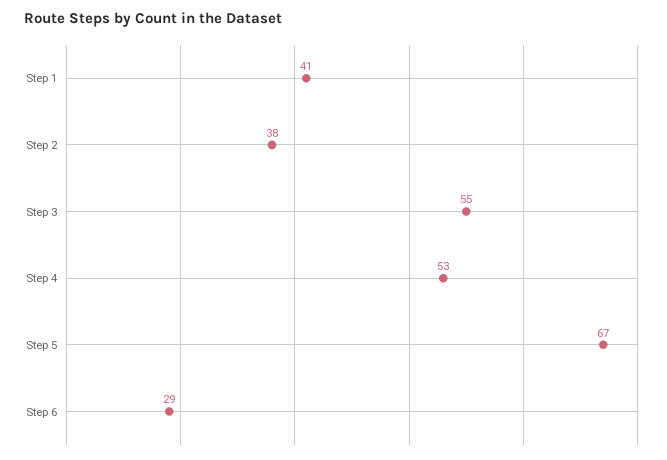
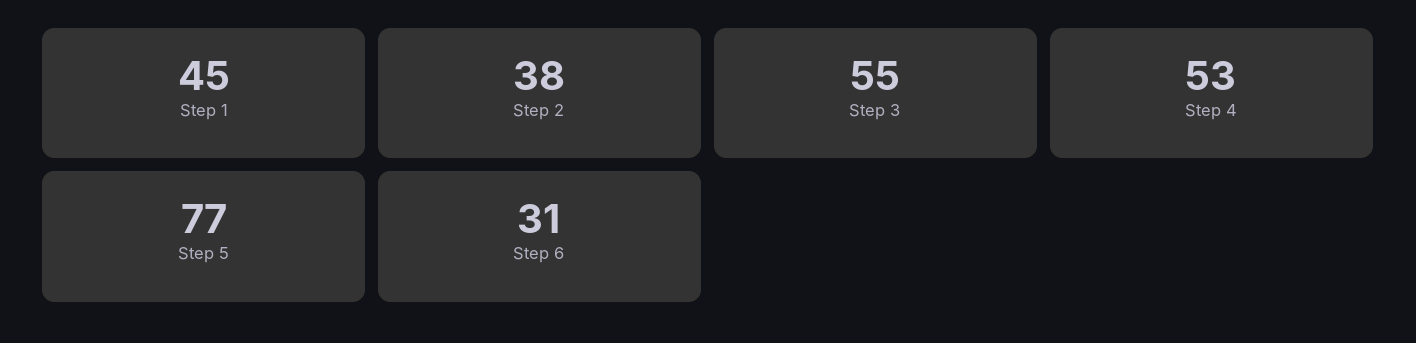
Step 1: 41 -> 45
Step 5: 67 -> 77
Step 6: 29 -> 31

